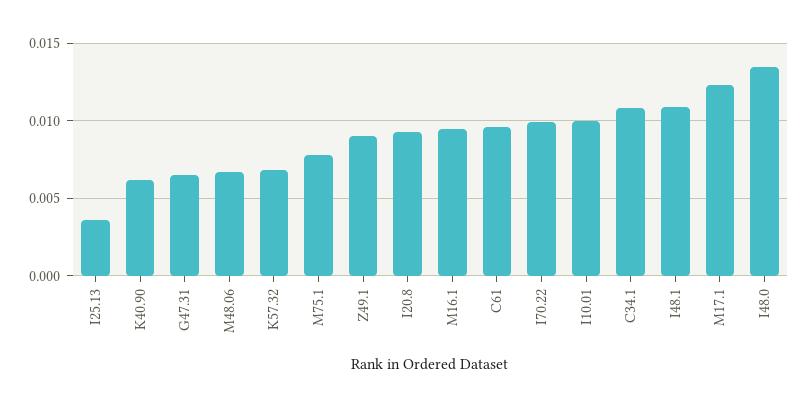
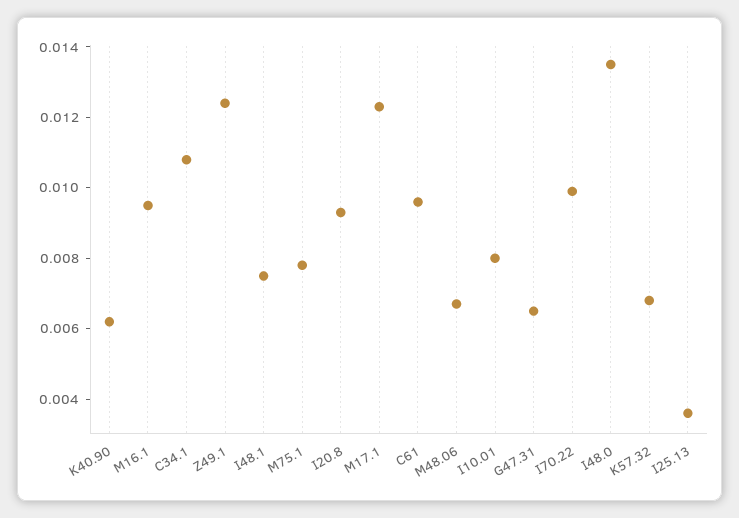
Z49.1: 0.009 -> 0.0125
I10.01: 0.01 -> 0.008
I48.1: 0.011 -> 0.0075

